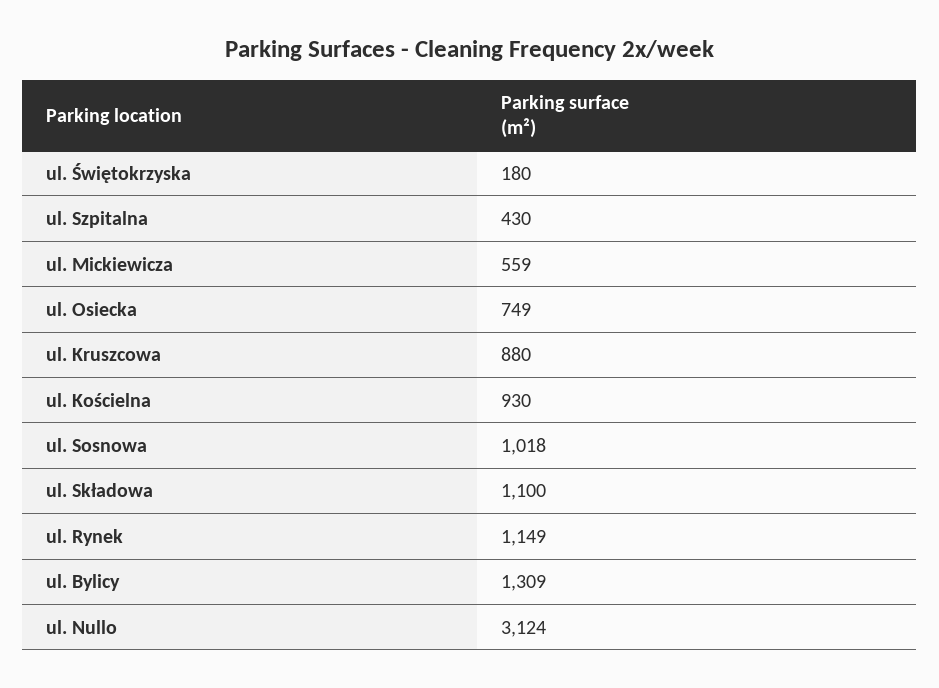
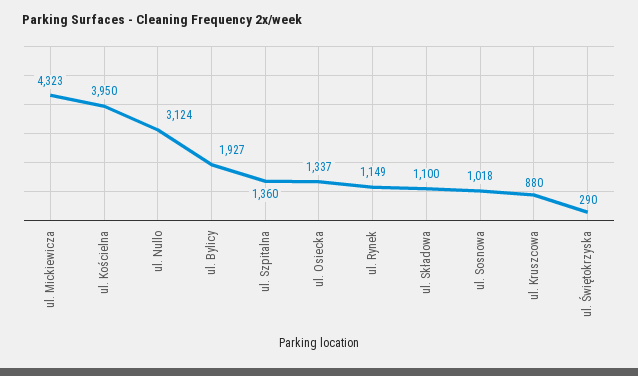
ul. Świętokrzyska: 180 -> 290
ul. Szpitalna: 430 -> 1360
ul. Mickiewicza: 559 -> 4323
ul. Osiecka: 749 -> 1337
ul. Kościelna: 930 -> 3950
ul. Bylicy: 1309 -> 1927

